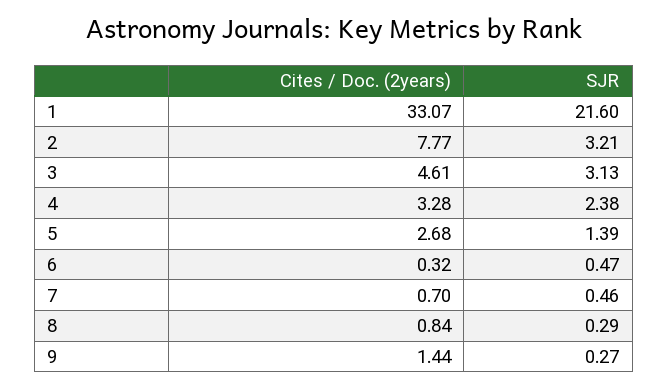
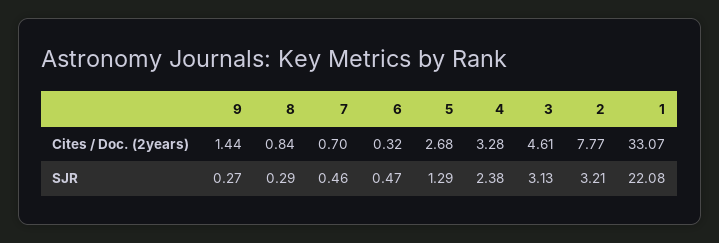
SJR, 1: 21.6 -> 22.08
SJR, 5: 1.39 -> 1.29

